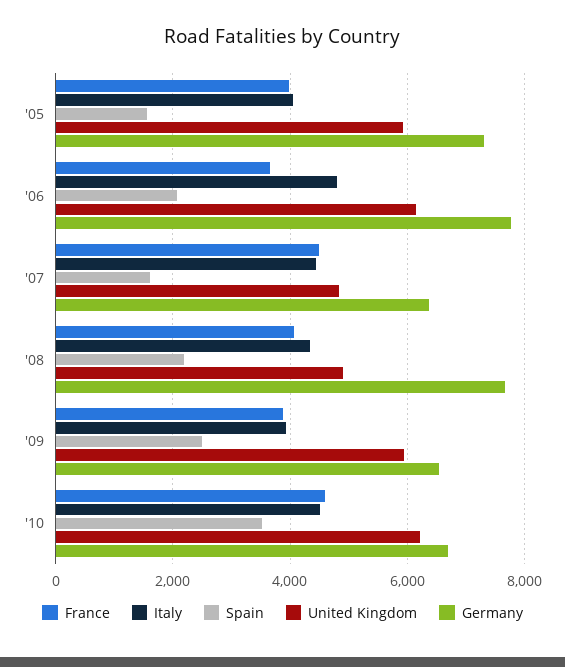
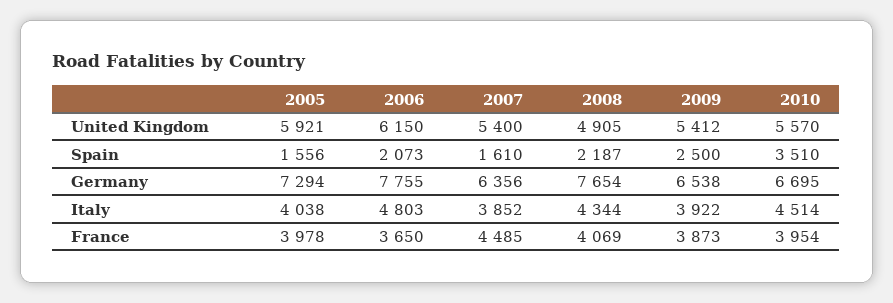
Italy, '07: 4400 -> 3852
United Kingdom, '07: 4800 -> 5400
United Kingdom, '09: 6000 -> 5412
France, '10: 4600 -> 3954
United Kingdom, '10: 6200 -> 5570

